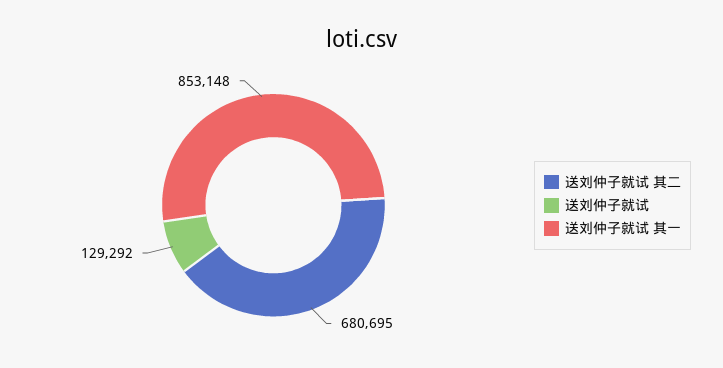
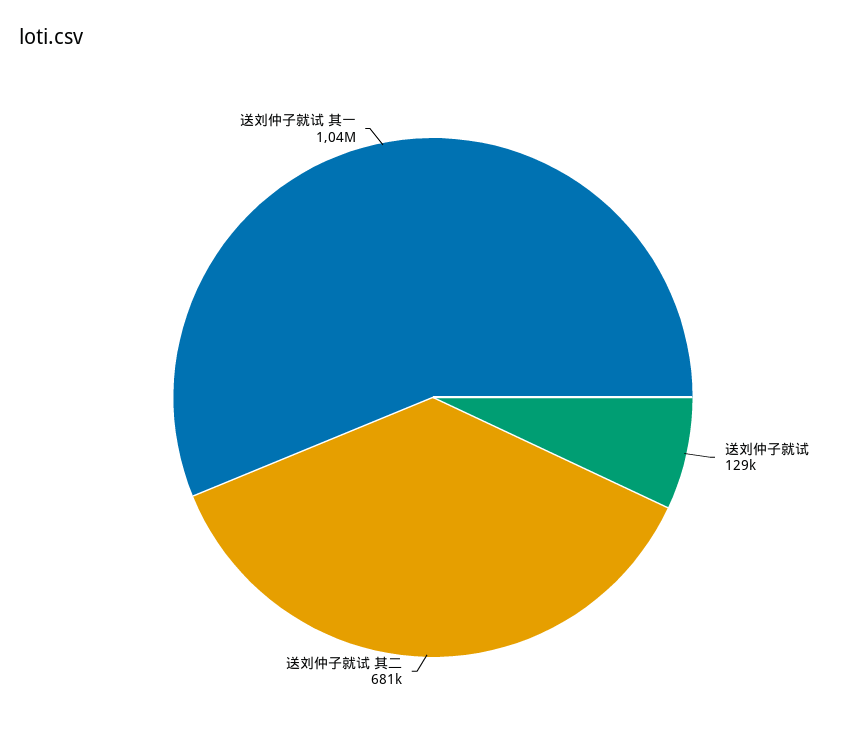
送刘仲子就试 其一: 853148 -> 1040000

